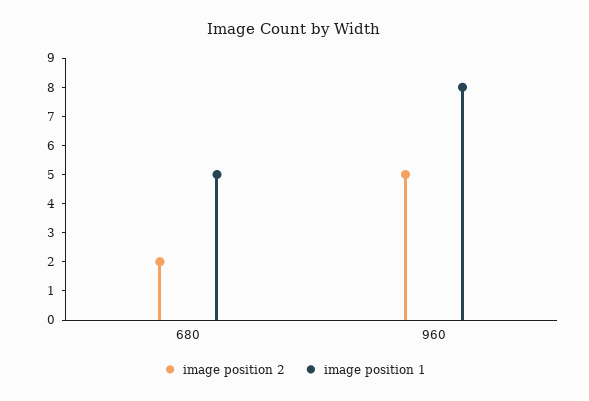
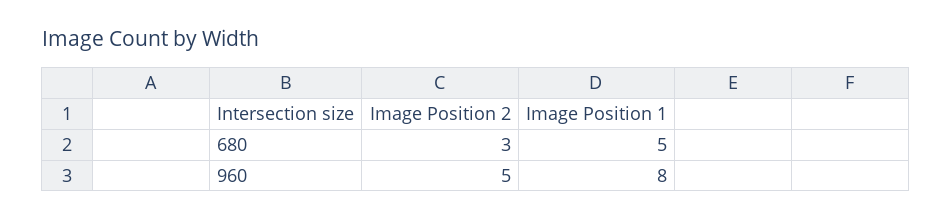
image position 2, 680: 2 -> 3

